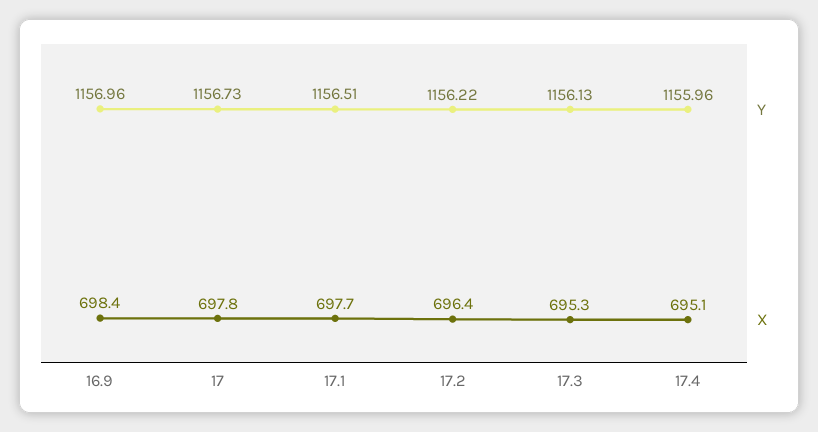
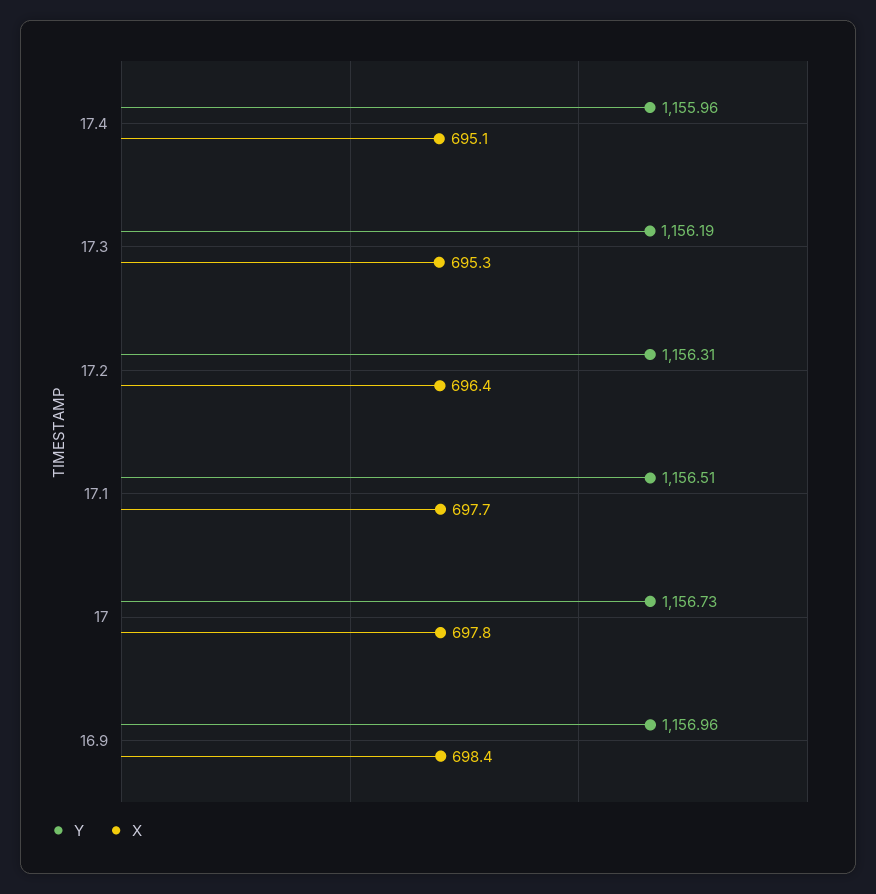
Y, 17.2: 1156.22 -> 1156.31
Y, 17.3: 1156.13 -> 1156.19

